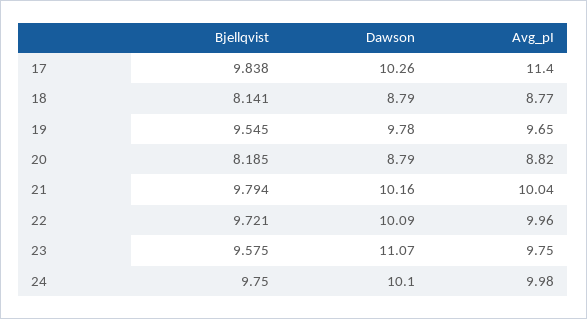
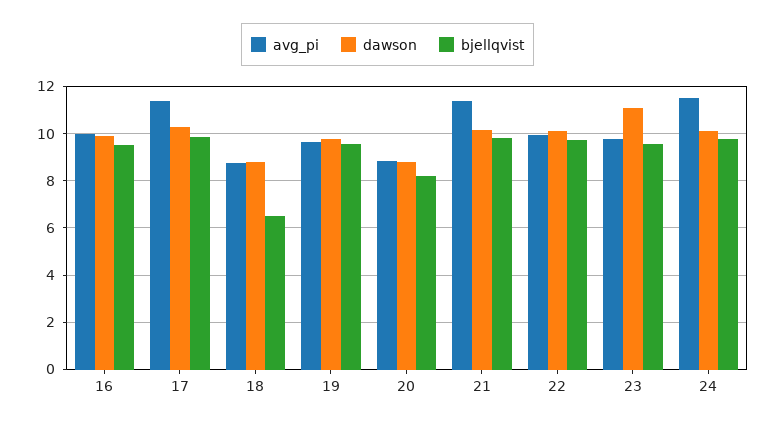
Bjellqvist, 18: 8.141 -> 6.5
Avg_pI, 21: 10.04 -> 11.5
Avg_pI, 24: 9.98 -> 11.5
Avg_pI, 16: none -> 10
Dawson, 16: none -> 10
Bjellqvist, 16: none -> 9.5

